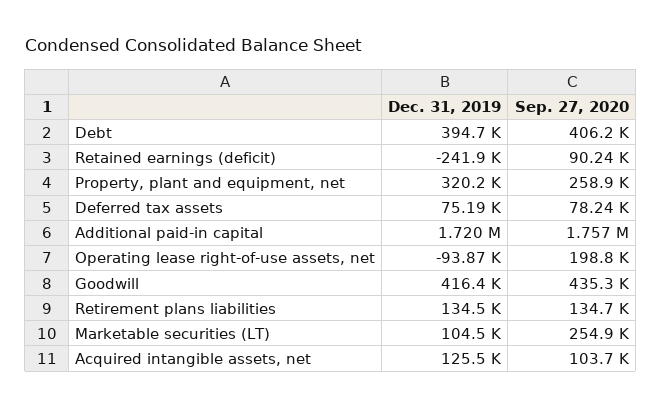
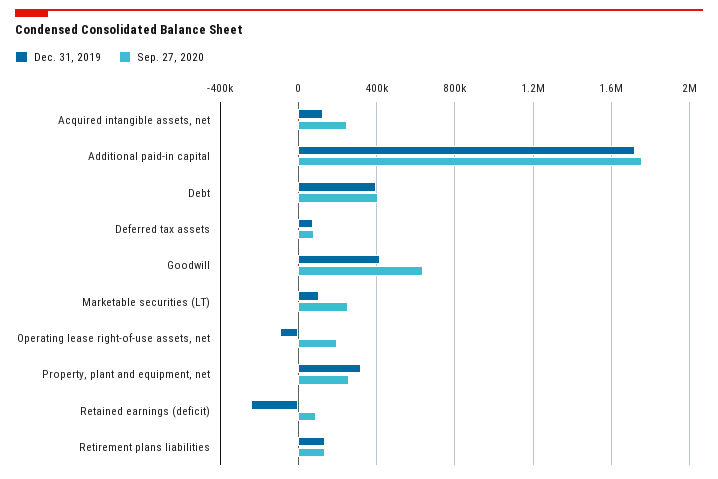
Sep. 27, 2020, Goodwill: 435300 -> 650000
Sep. 27, 2020, Acquired intangible assets, net: 103700 -> 250000

